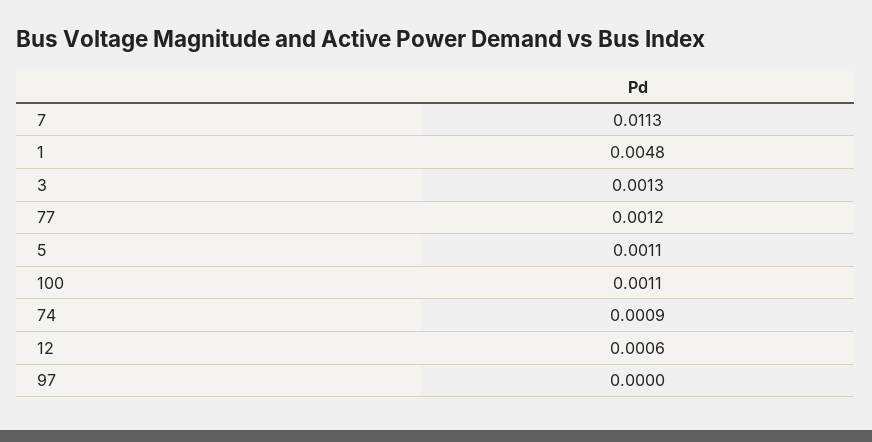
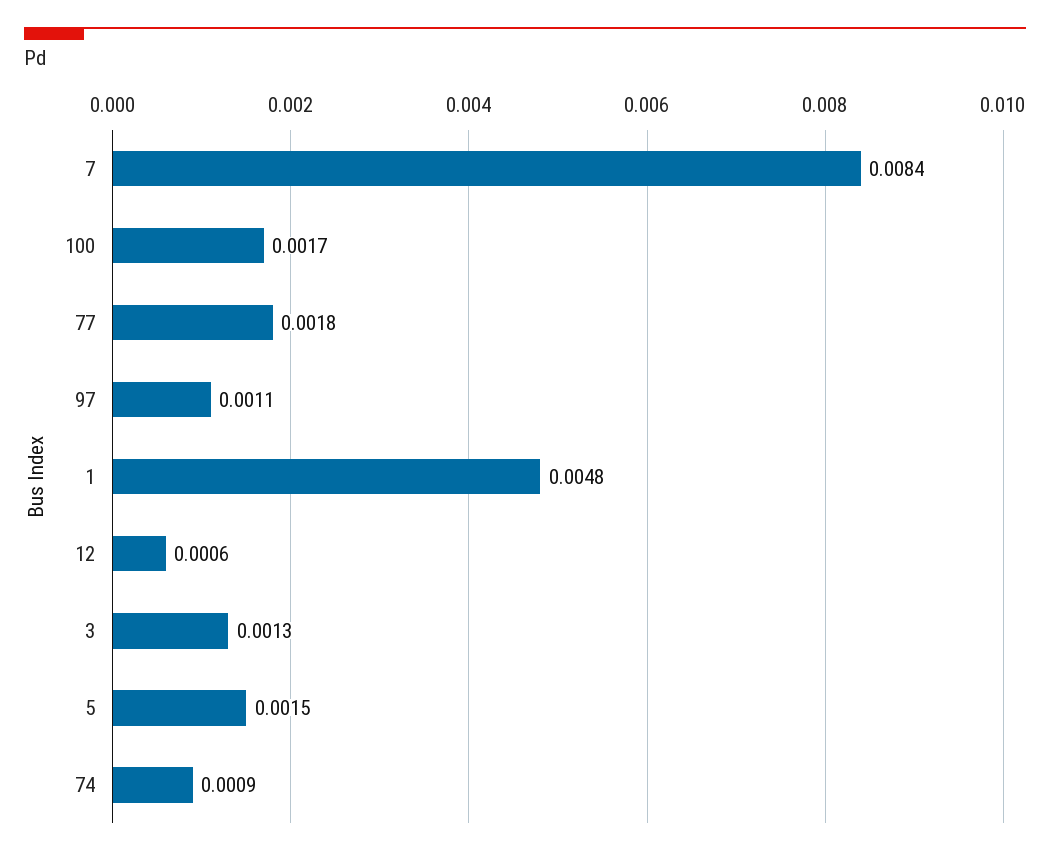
7: 0.0113 -> 0.0084
77: 0.0012 -> 0.0018
5: 0.0011 -> 0.0015
100: 0.0011 -> 0.0017
97: 0 -> 0.0011

